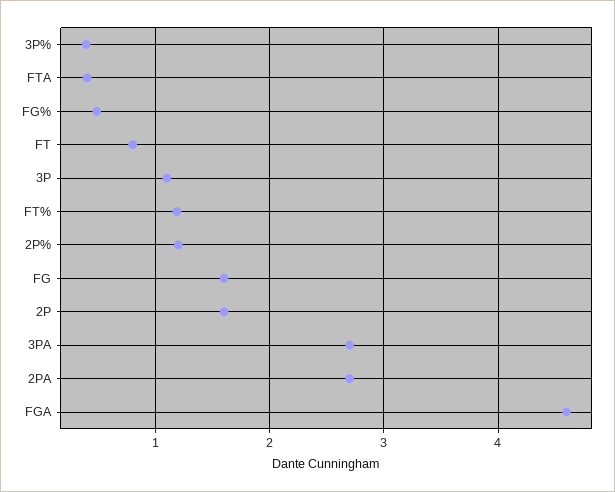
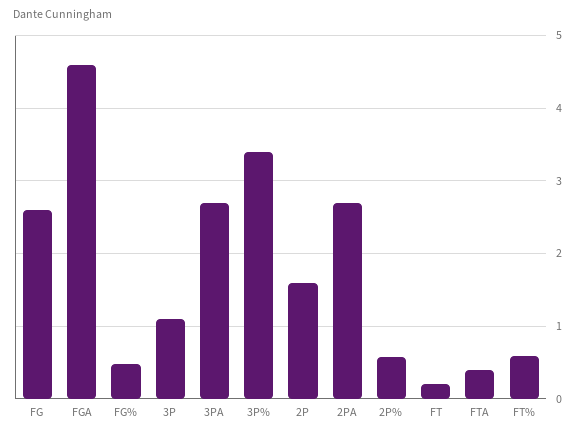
3P%: 0.4 -> 3.4
FT: 0.8 -> 0.2
FT%: 1.2 -> 0.6
2P%: 1.2 -> 0.6
FG: 1.6 -> 2.6

